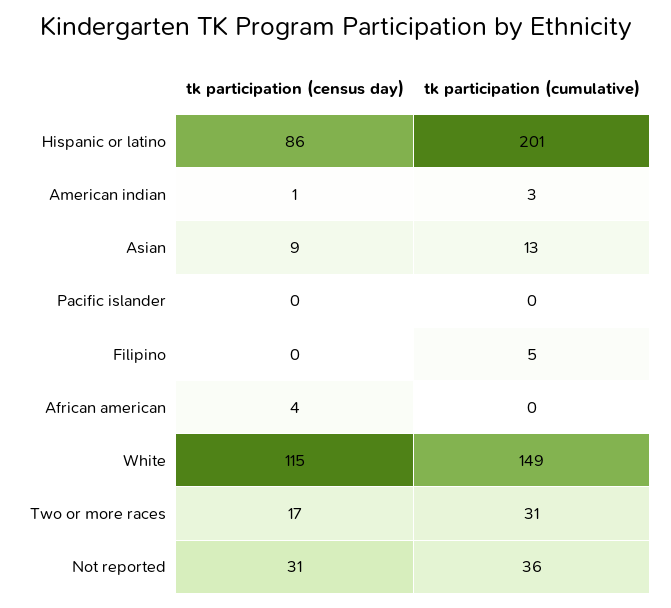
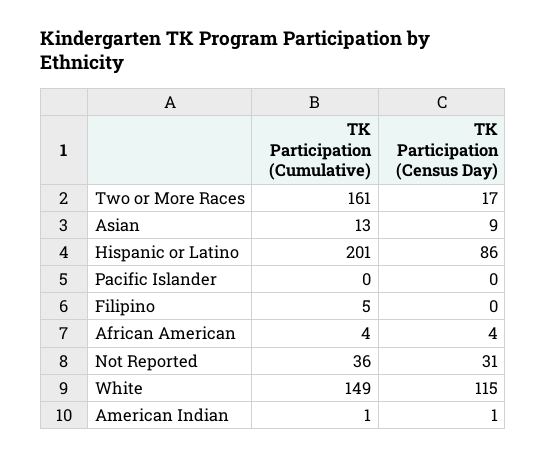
tk participation (cumulative), American indian: 3 -> 1
tk participation (cumulative), African american: 0 -> 4
tk participation (cumulative), Two or more races: 31 -> 161

